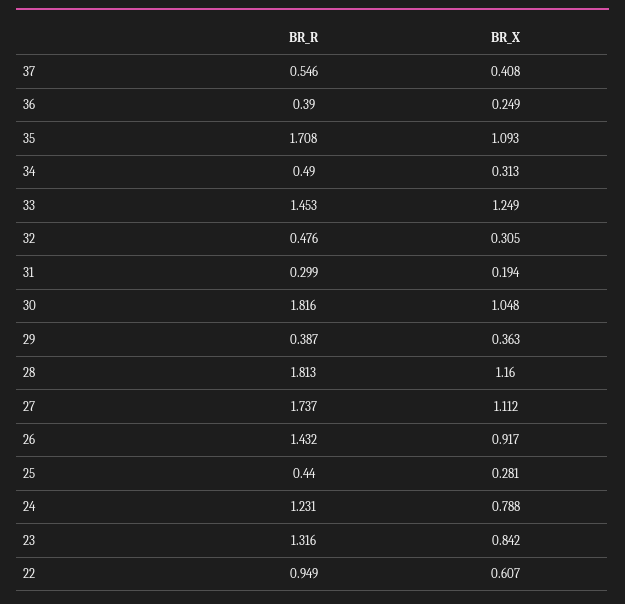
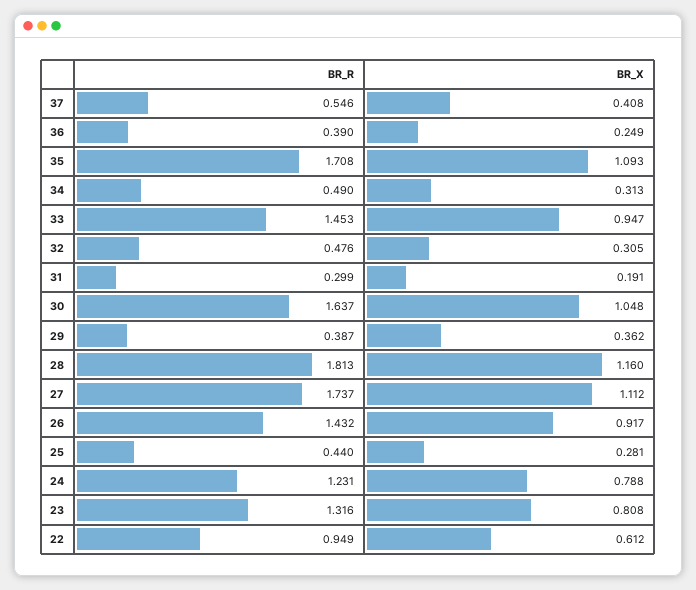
BR_X, 33: 1.249 -> 0.947
BR_X, 31: 0.194 -> 0.191
BR_R, 30: 1.816 -> 1.637
BR_X, 29: 0.363 -> 0.362
BR_X, 23: 0.842 -> 0.808
BR_X, 22: 0.607 -> 0.612

